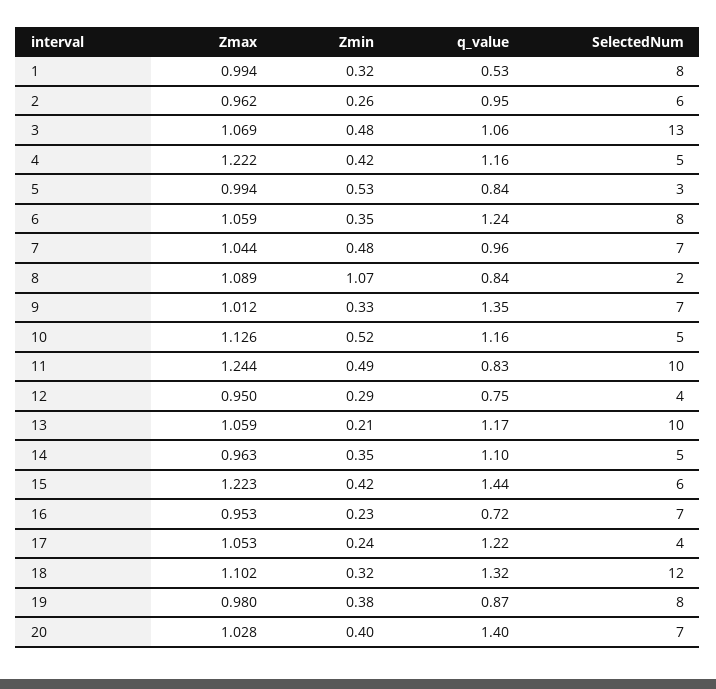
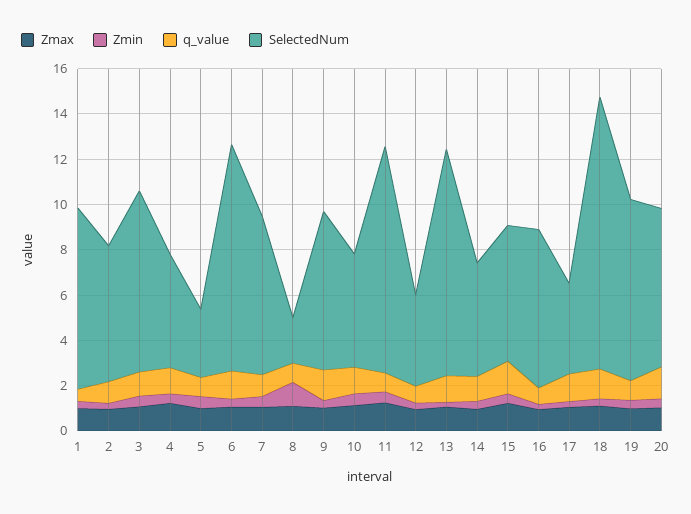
SelectedNum, 3: 13 -> 8
SelectedNum, 6: 8 -> 10

